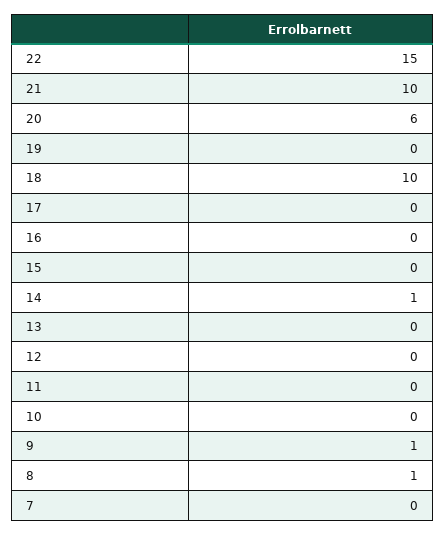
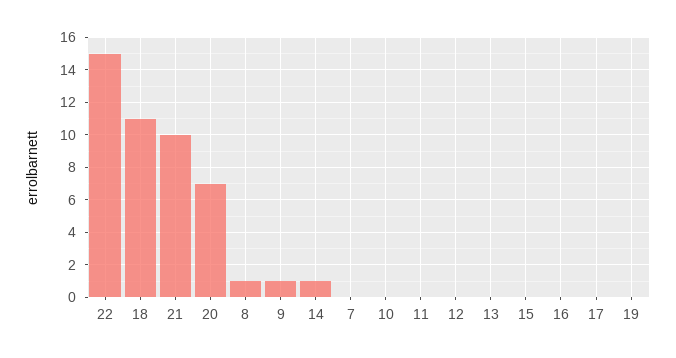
20: 6 -> 7
18: 10 -> 11

